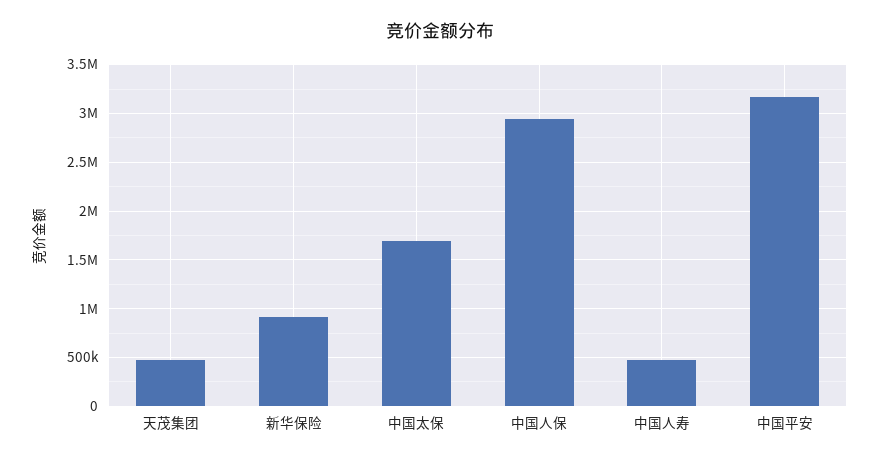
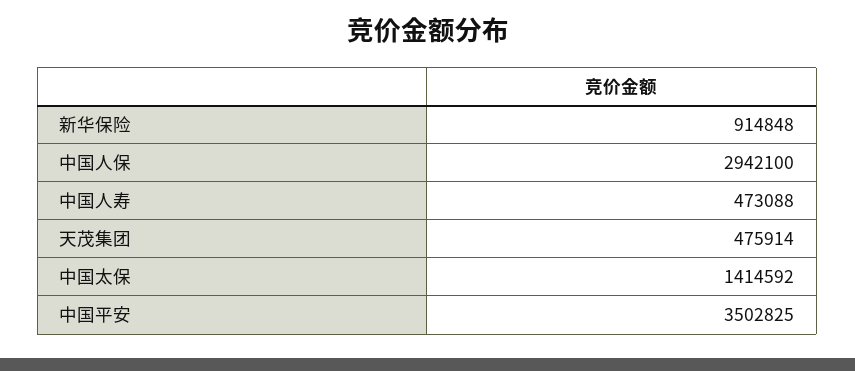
中国太保: 1700000 -> 1414592
中国平安: 3200000 -> 3502825

